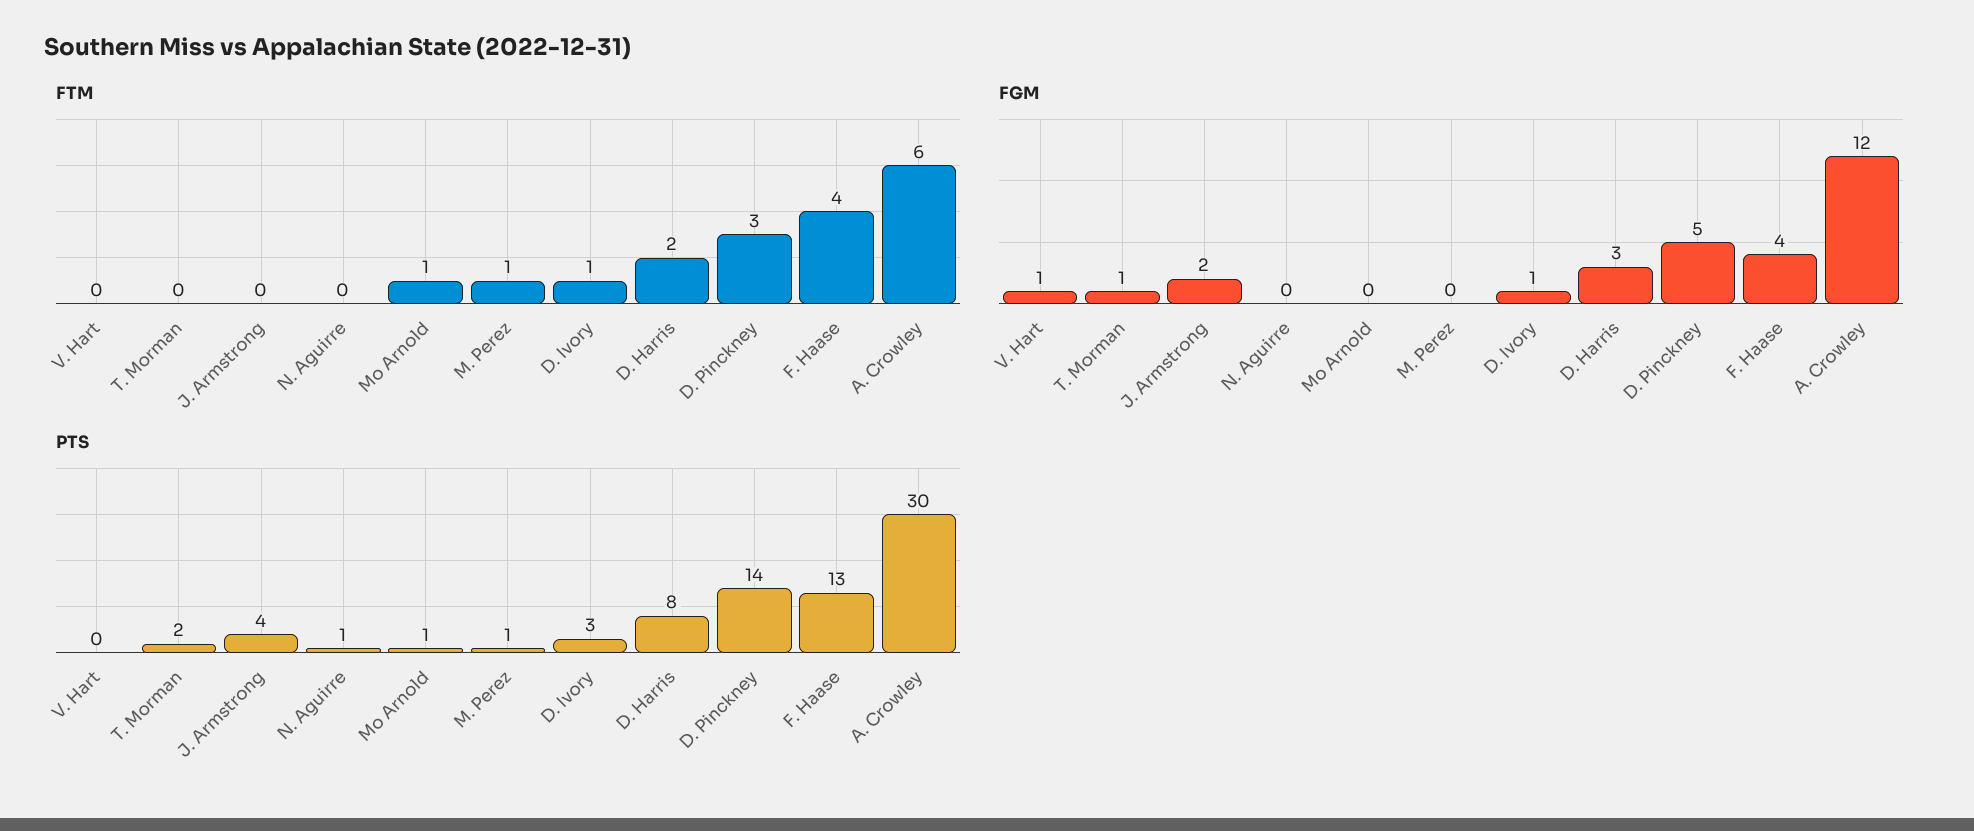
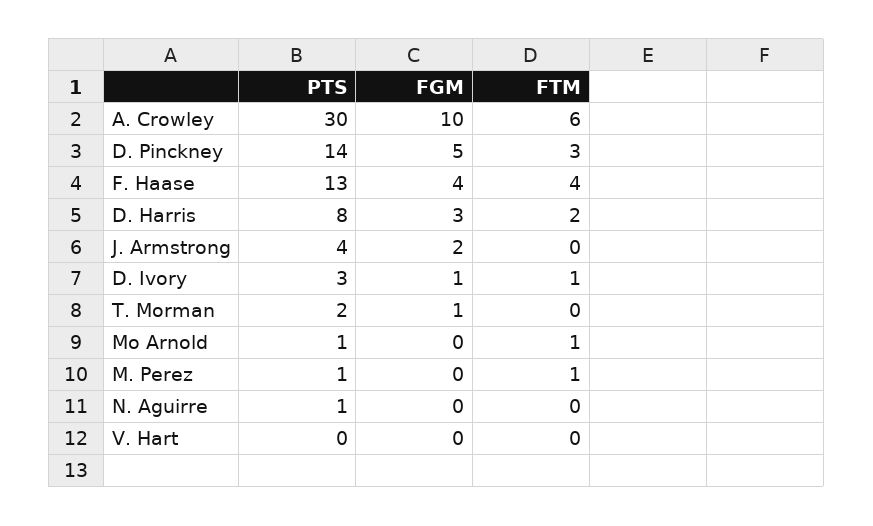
FGM, V. Hart: 1 -> 0
FGM, A. Crowley: 12 -> 10

